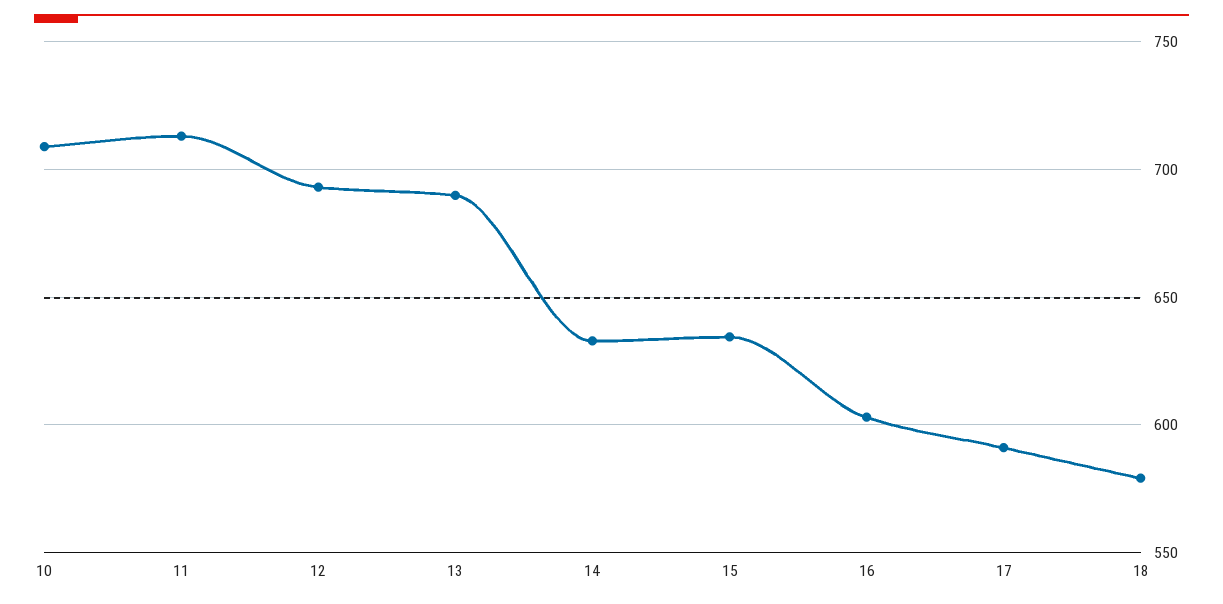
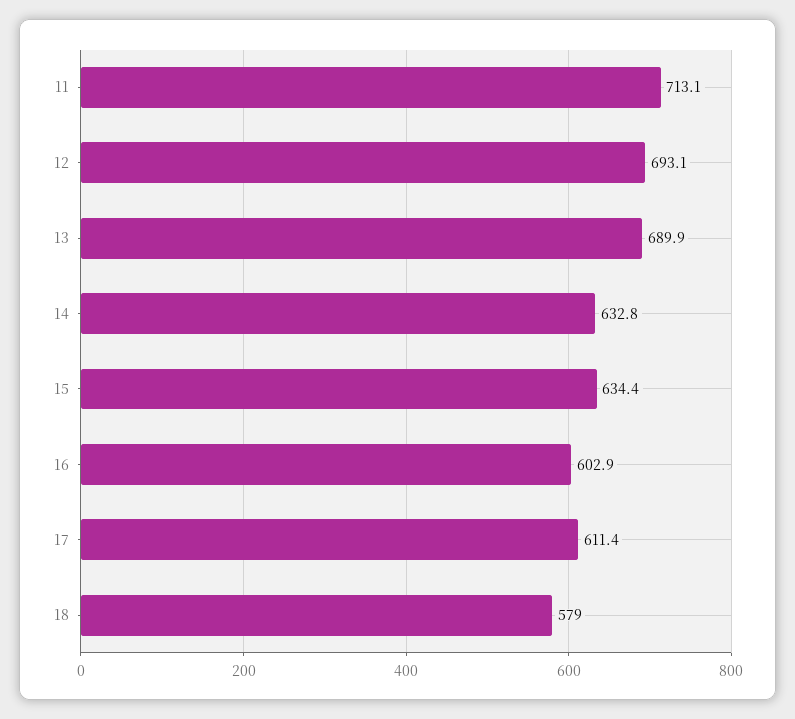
10: 710 -> none
17: 590 -> 611.4

